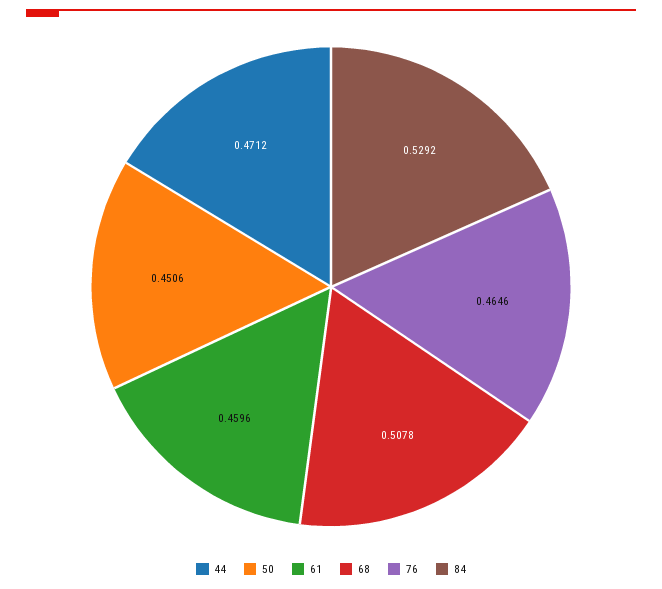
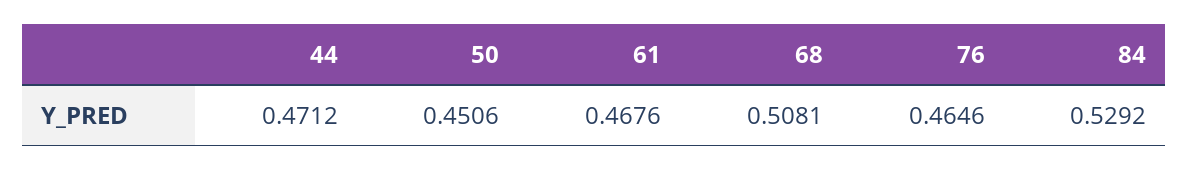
61: 0.4596 -> 0.4676
68: 0.5078 -> 0.5081

